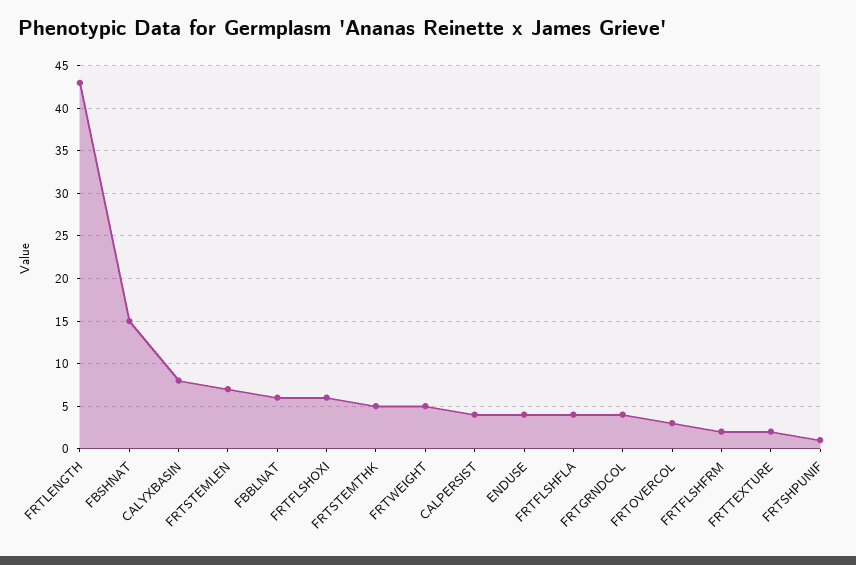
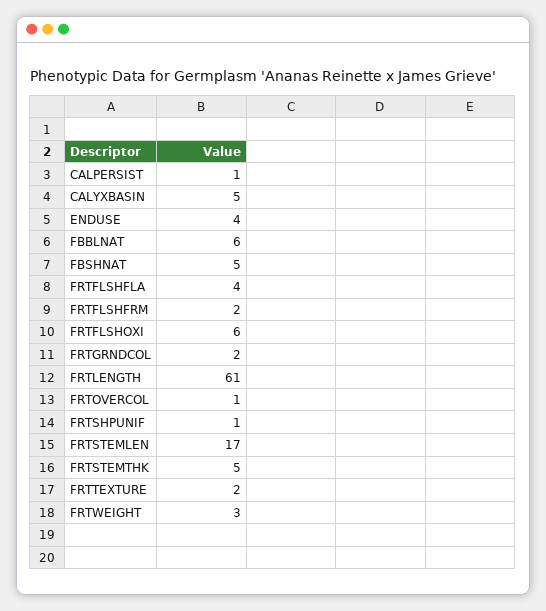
FRTLENGTH: 43 -> 61
FBSHNAT: 15 -> 5
CALYXBASIN: 8 -> 5
FRTSTEMLEN: 7 -> 17
FRTWEIGHT: 5 -> 3
CALPERSIST: 4 -> 1
FRTGRNDCOL: 4 -> 2
FRTOVERCOL: 3 -> 1

